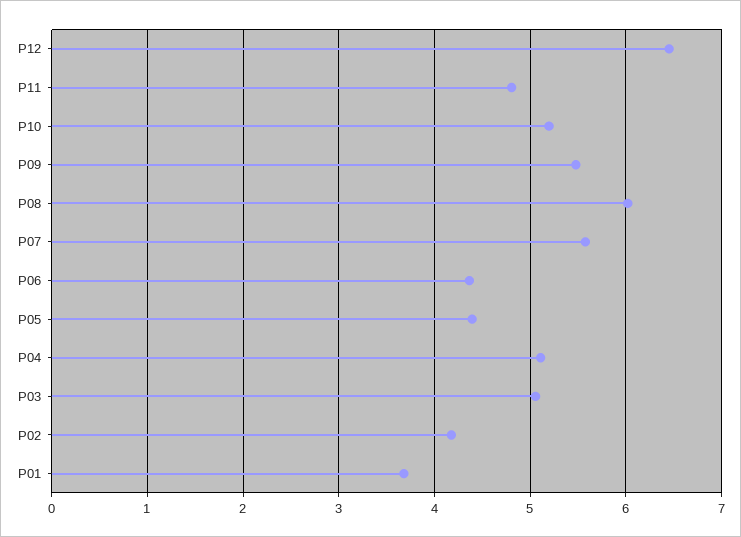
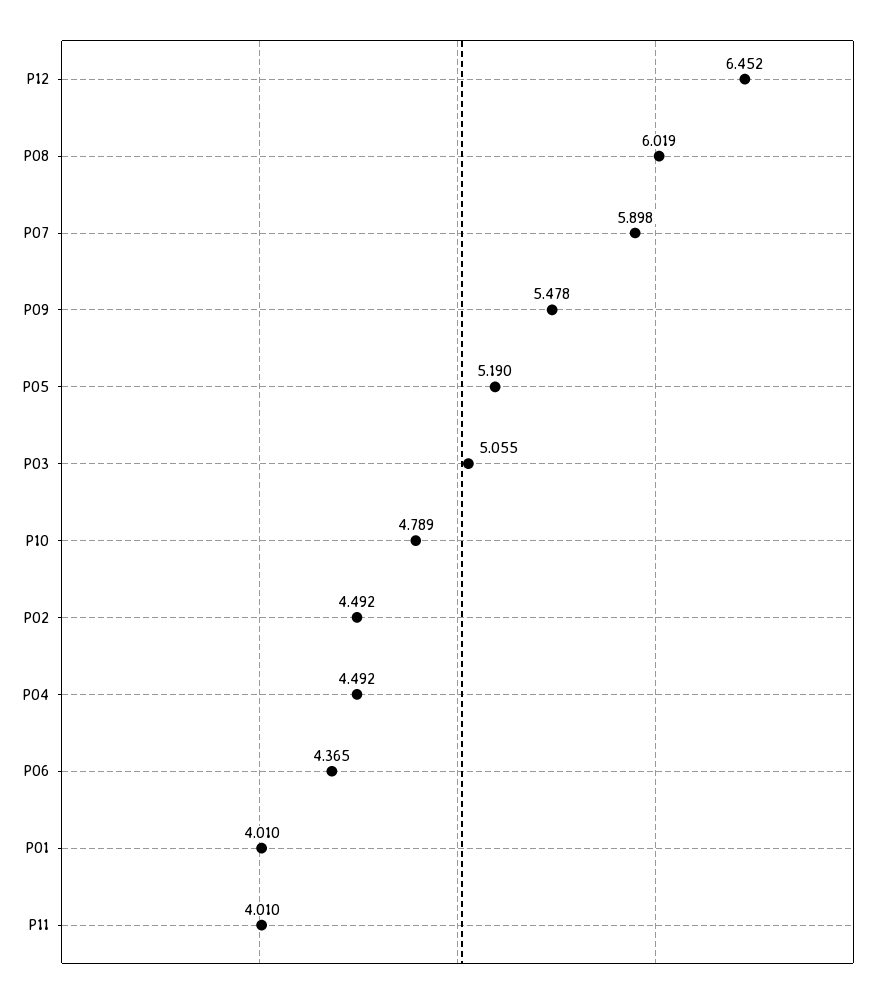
P11: 4.8 -> 4.01
P10: 5.2 -> 4.789
P07: 5.6 -> 5.898
P05: 4.4 -> 5.19
P04: 5.1 -> 4.492
P02: 4.2 -> 4.492
P01: 3.7 -> 4.01

